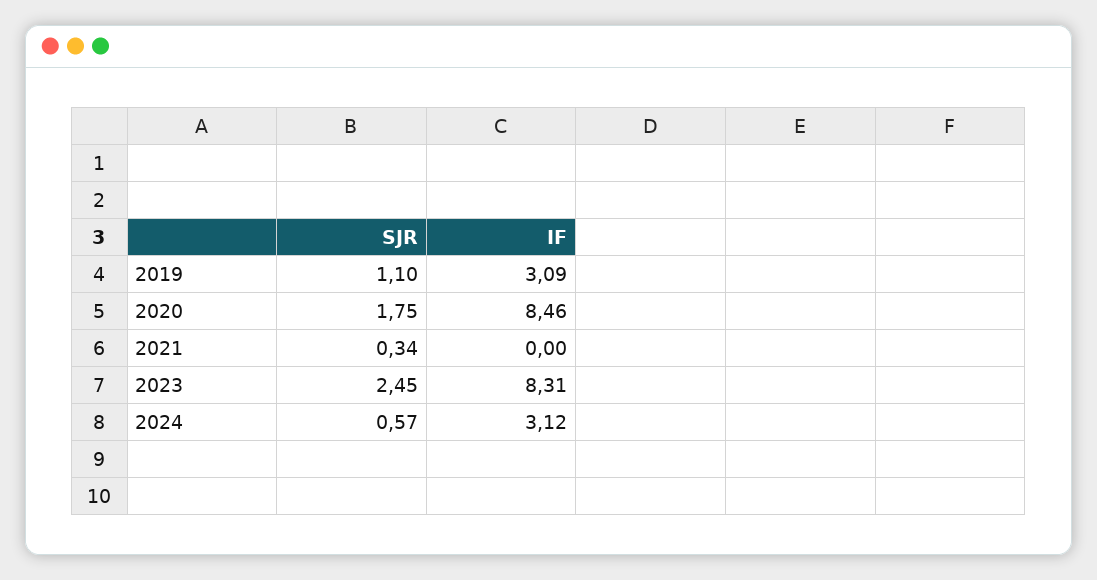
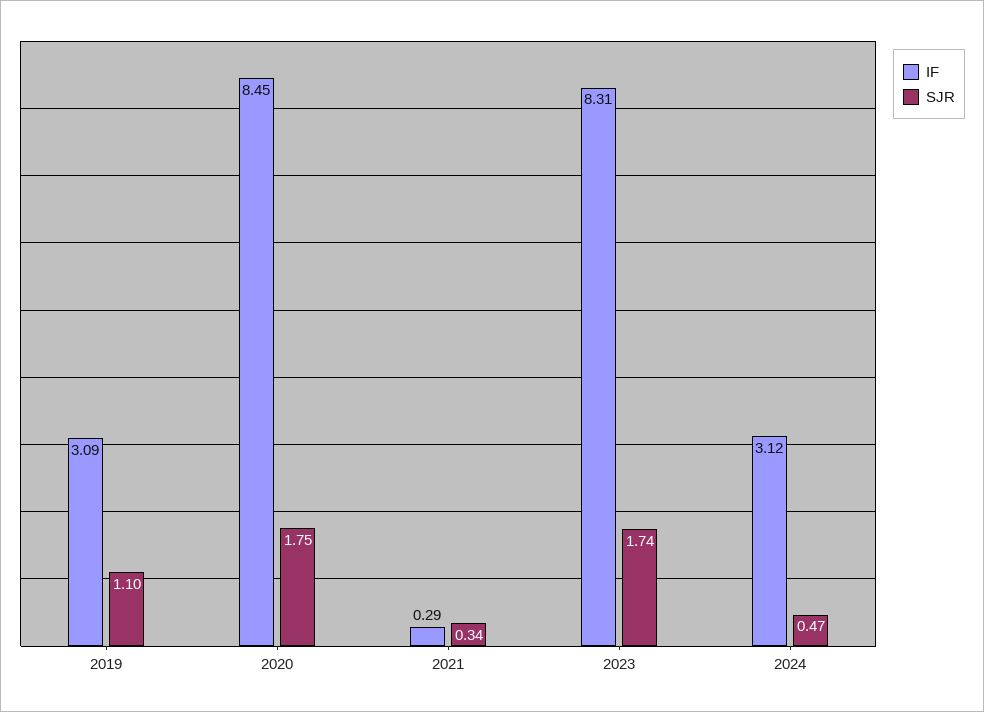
IF, 2020: 8.46 -> 8.45
IF, 2021: 0 -> 0.29
SJR, 2023: 2.45 -> 1.74
SJR, 2024: 0.57 -> 0.47

